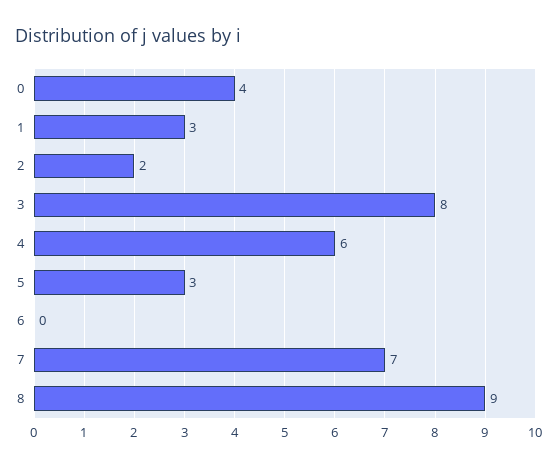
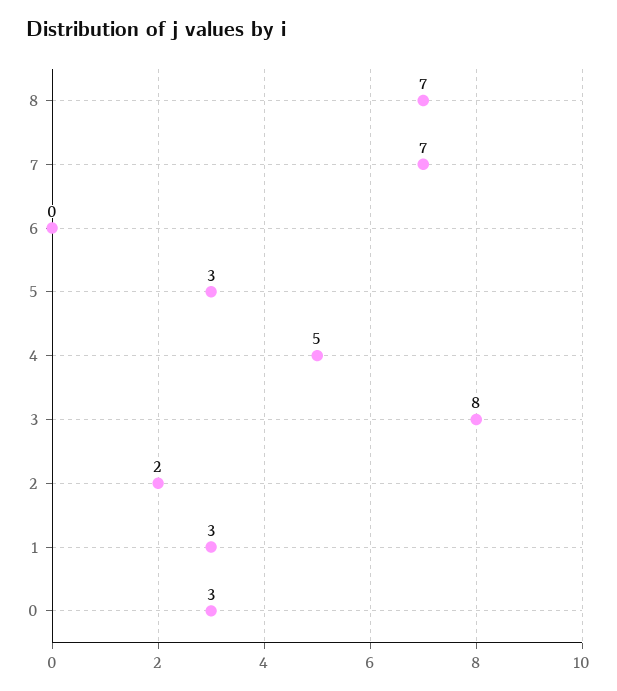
0: 4 -> 3
4: 6 -> 5
8: 9 -> 7

